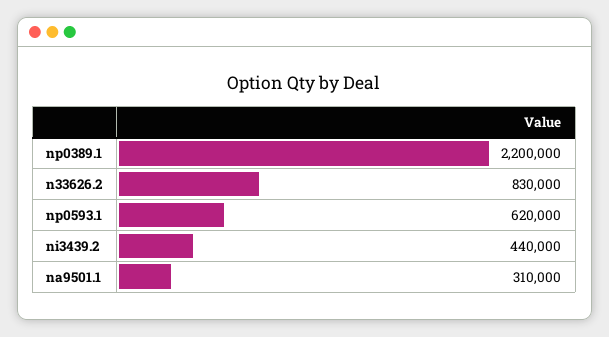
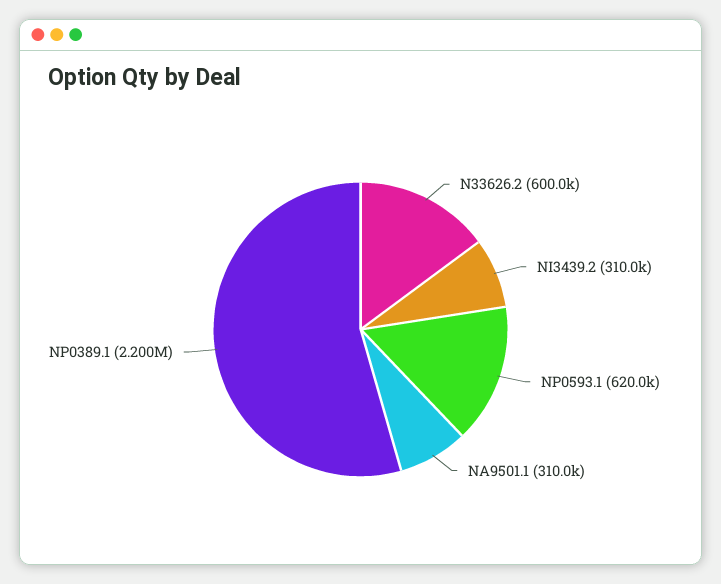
n33626.2: 830000 -> 600000
ni3439.2: 440000 -> 310000

